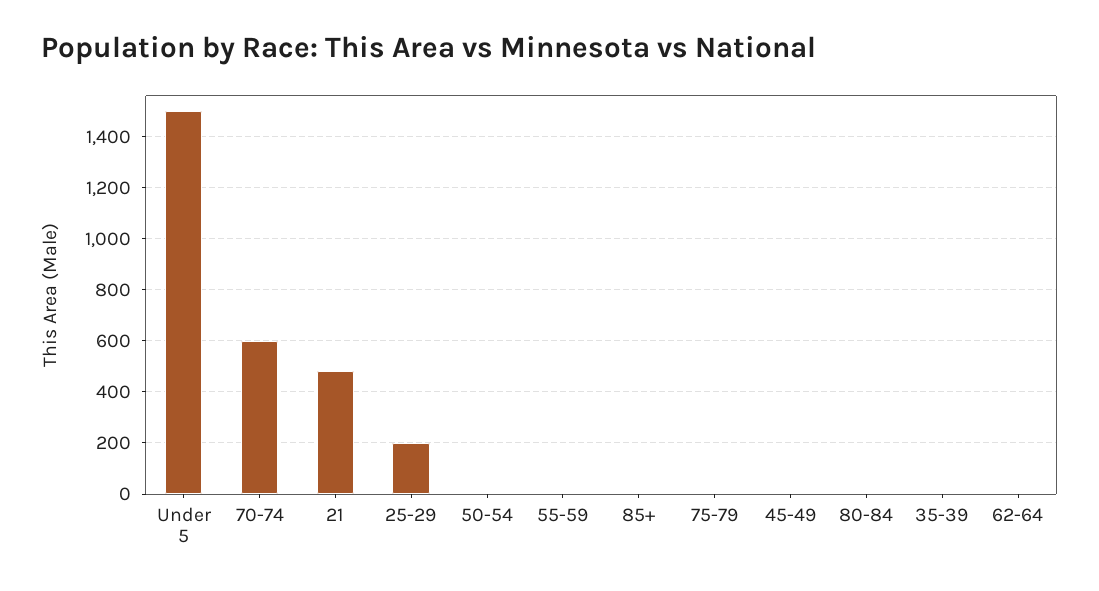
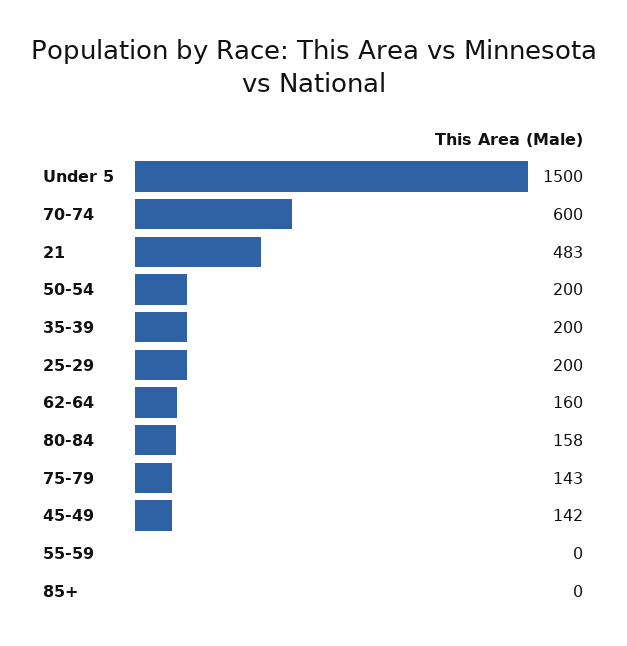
50-54: 0 -> 200
75-79: 0 -> 143
45-49: 0 -> 142
80-84: 0 -> 158
35-39: 0 -> 200
62-64: 0 -> 160

